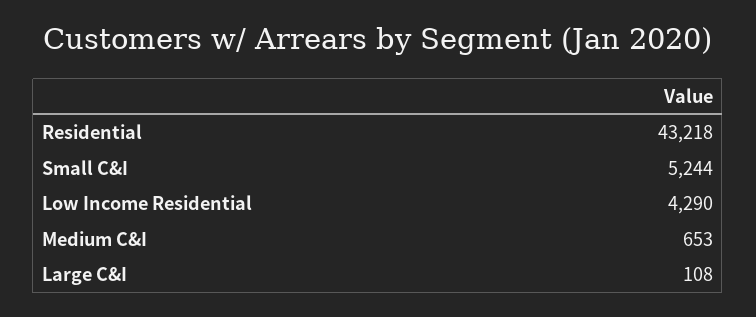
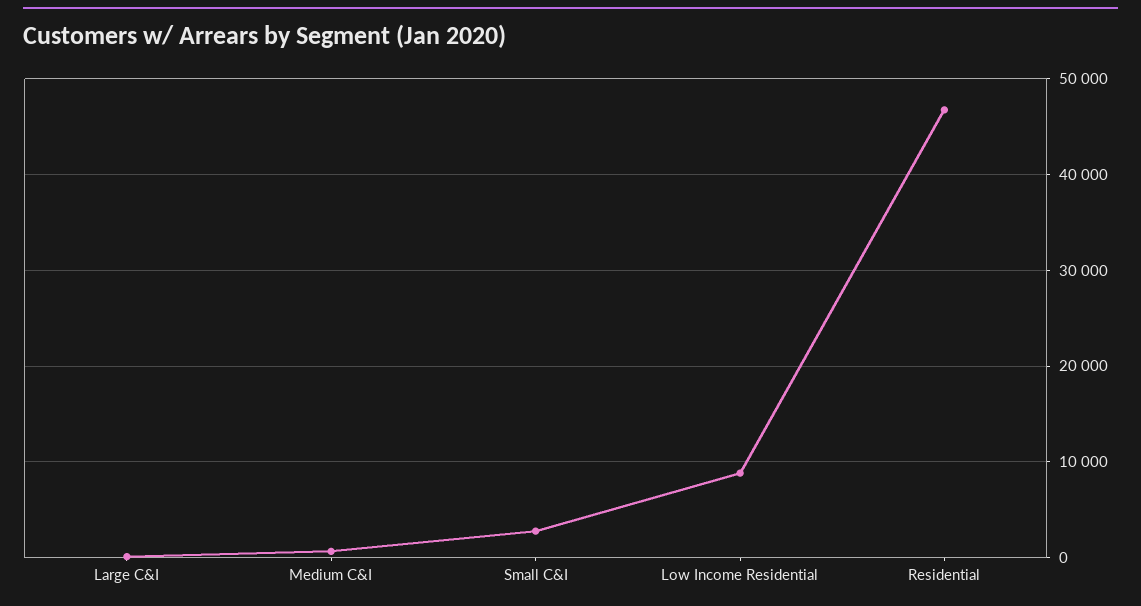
Residential: 43218 -> 47000
Small C&I: 5244 -> 3000
Low Income Residential: 4290 -> 9000

